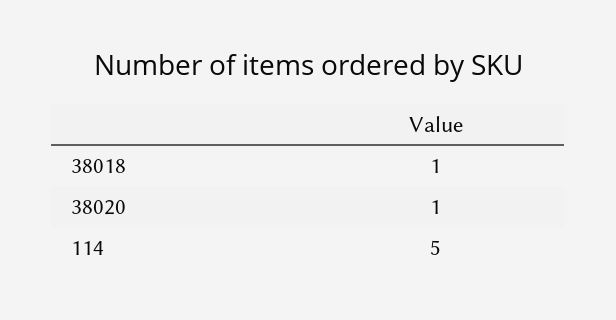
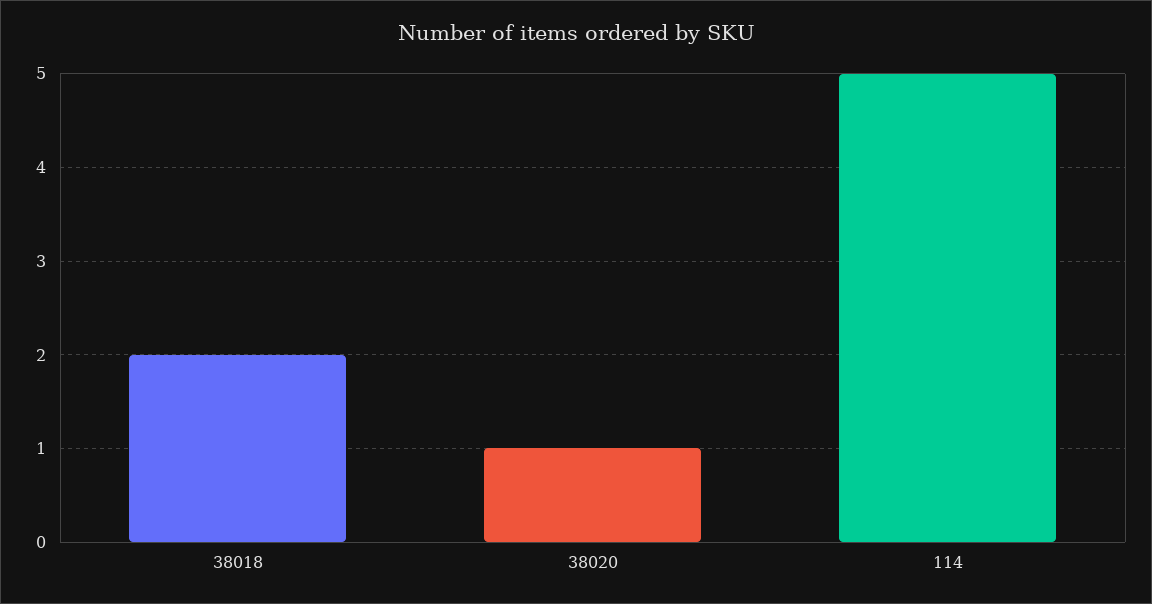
38018: 1 -> 2

